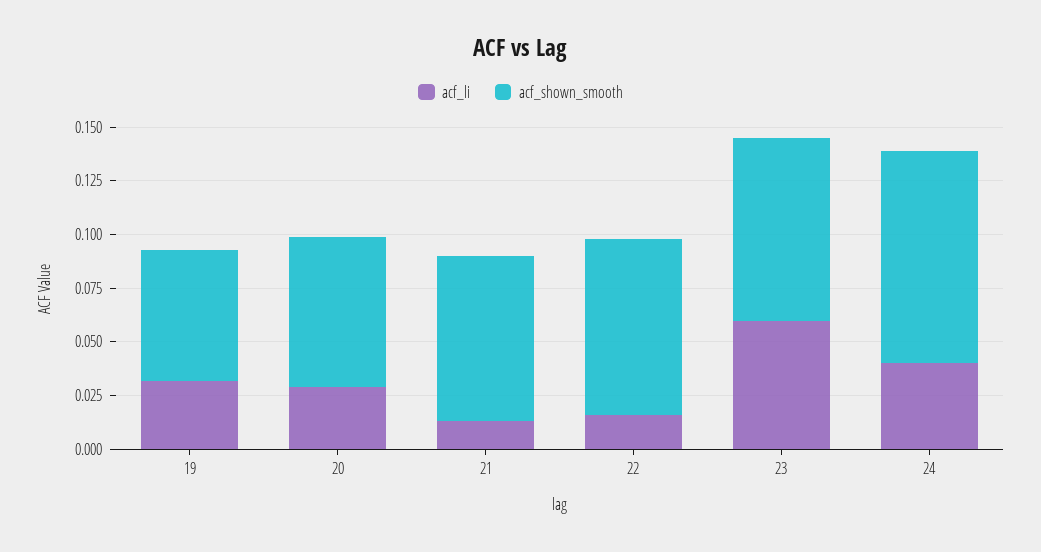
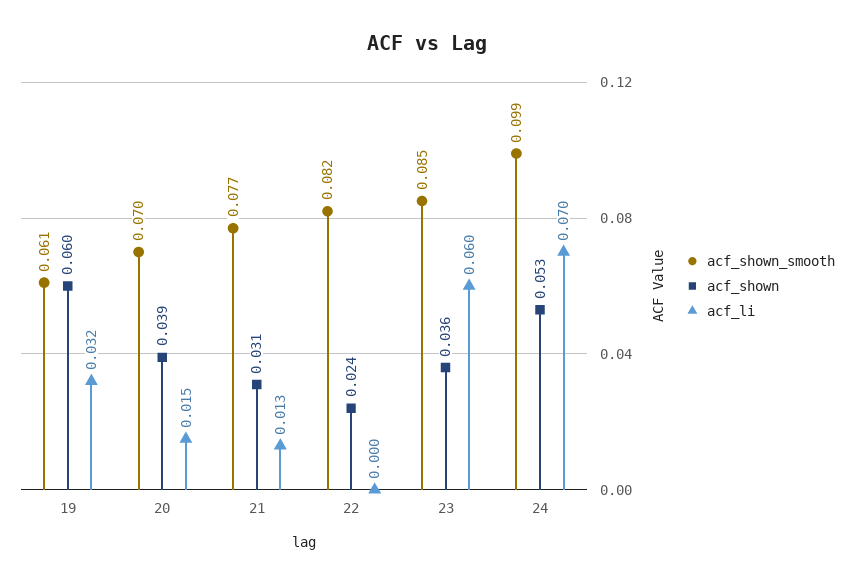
acf_li, 20: 0.03 -> 0.015
acf_li, 22: 0.015 -> 0
acf_li, 24: 0.04 -> 0.07
acf_shown, 19: none -> 0.06
acf_shown, 20: none -> 0.039
acf_shown, 21: none -> 0.031
acf_shown, 22: none -> 0.024
acf_shown, 23: none -> 0.036
acf_shown, 24: none -> 0.053

